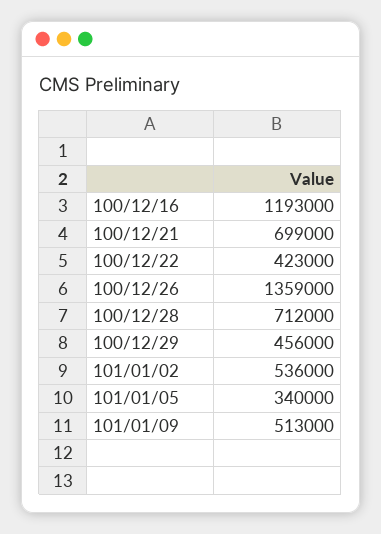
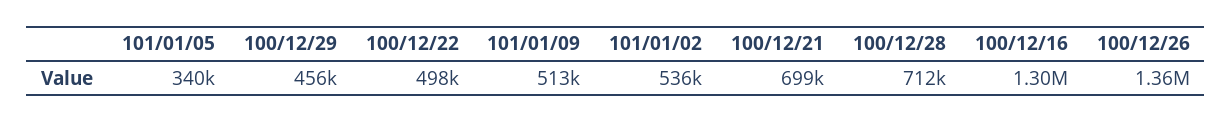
100/12/16: 1193000 -> 1300000
100/12/22: 423000 -> 498000

